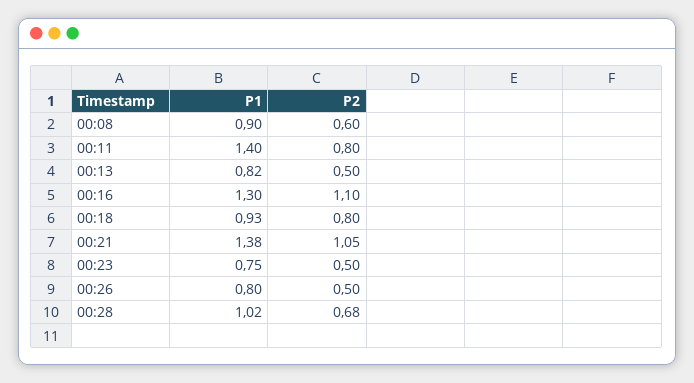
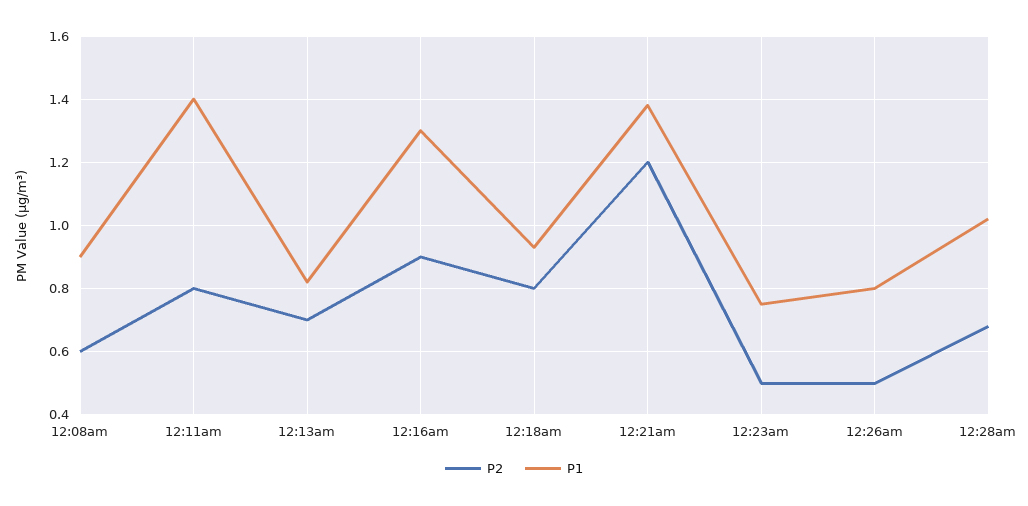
P2, 00:13: 0.5 -> 0.7
P2, 00:16: 1.1 -> 0.9
P2, 00:21: 1.05 -> 1.2

